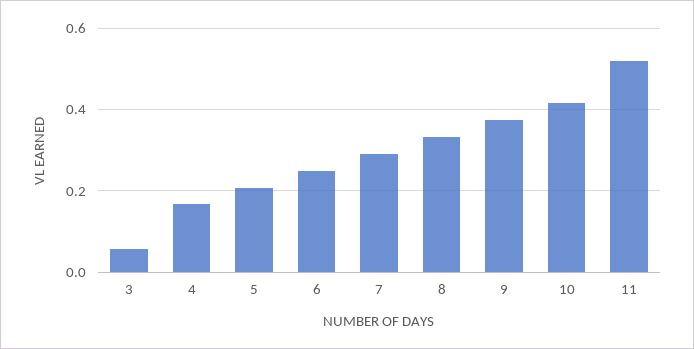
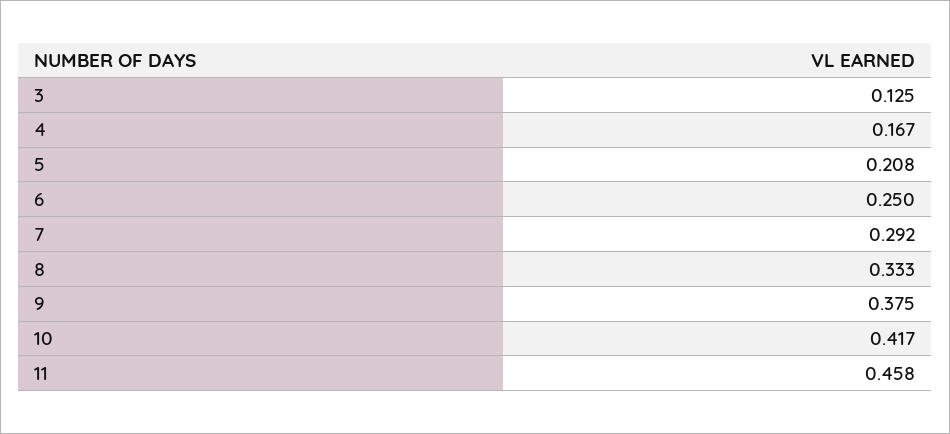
3: 0.06 -> 0.125
11: 0.52 -> 0.458

